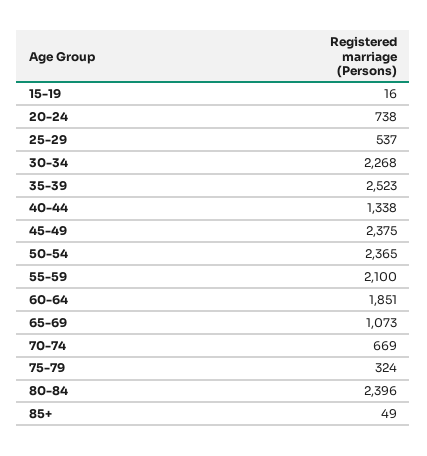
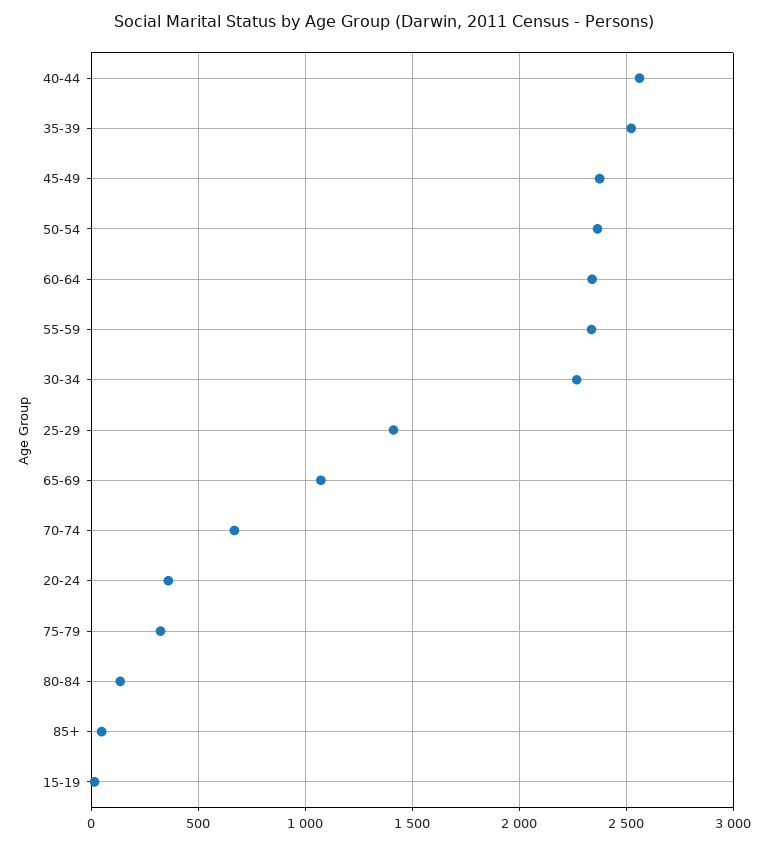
20-24: 738 -> 350
25-29: 537 -> 1400
40-44: 1338 -> 2550
55-59: 2100 -> 2350
60-64: 1851 -> 2350
80-84: 2396 -> 150

